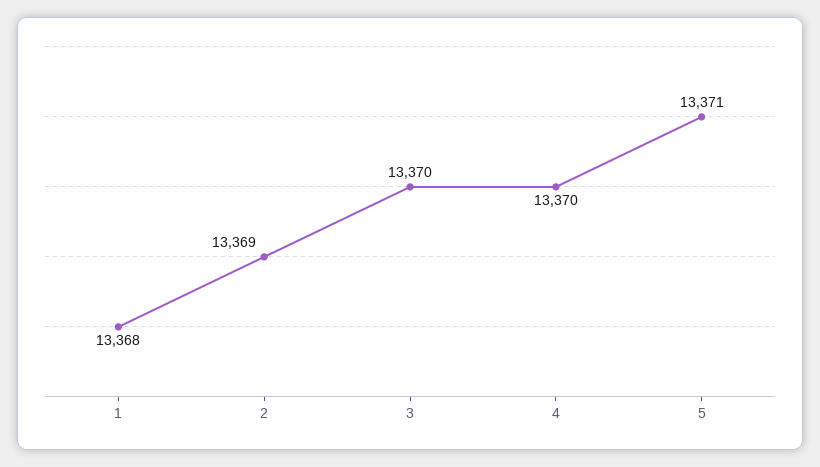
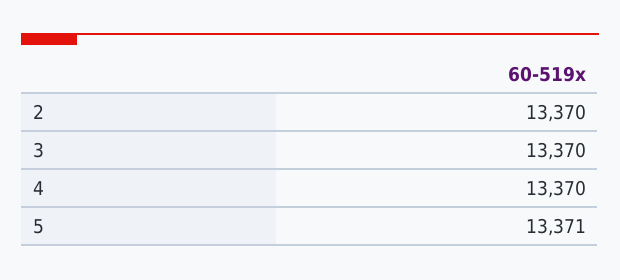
1: 13368 -> none
2: 13369 -> 13370

